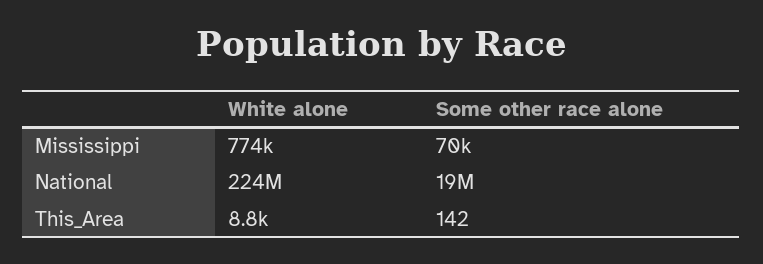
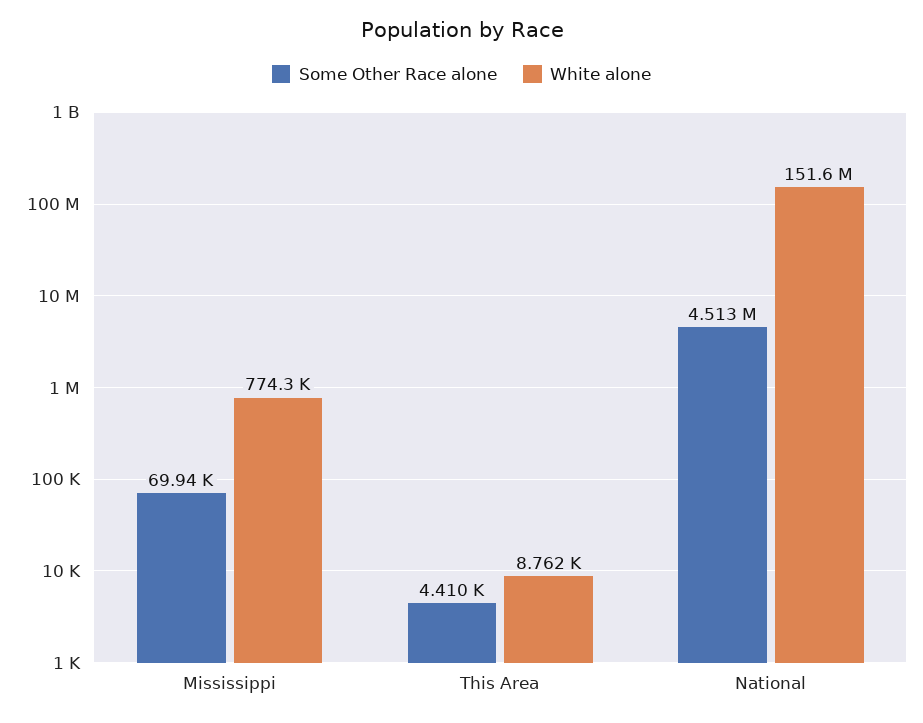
White alone, National: 224000000 -> 151600000
Some other race alone, National: 19000000 -> 4513000
Some other race alone, This_Area: 142 -> 4410

